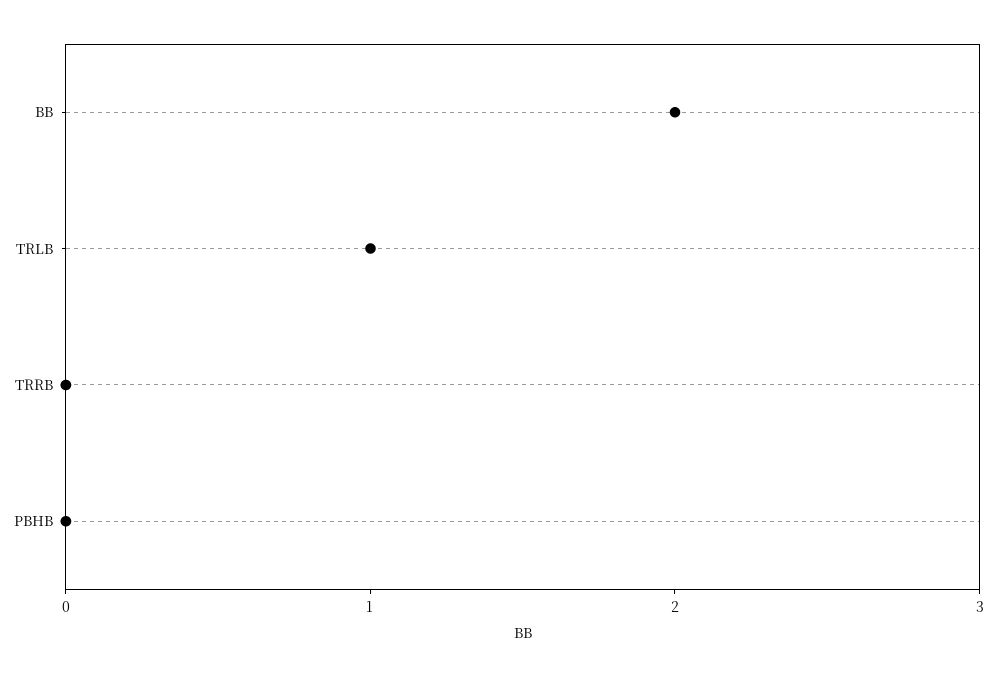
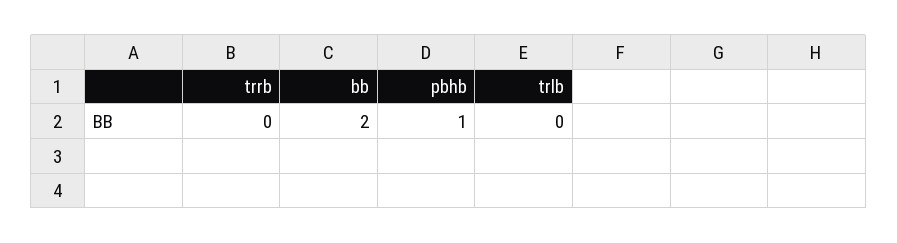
TRLB: 1 -> 0
PBHB: 0 -> 1

